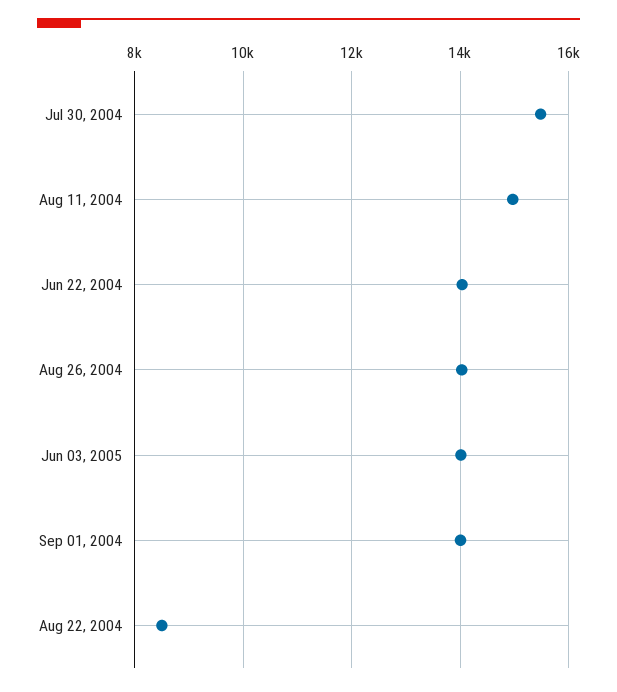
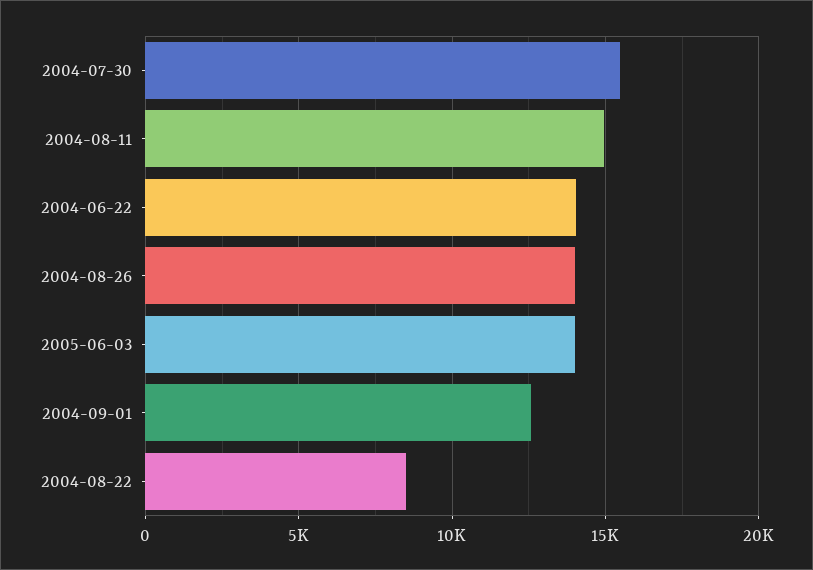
Sep 01, 2004: 14000 -> 12500

